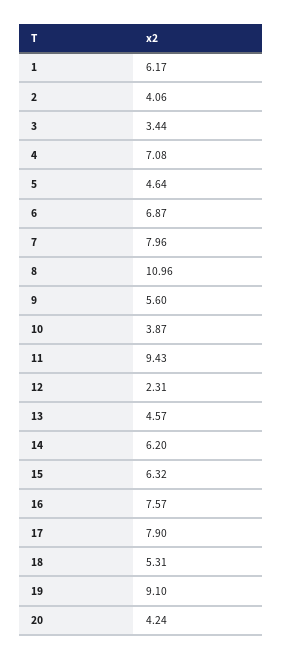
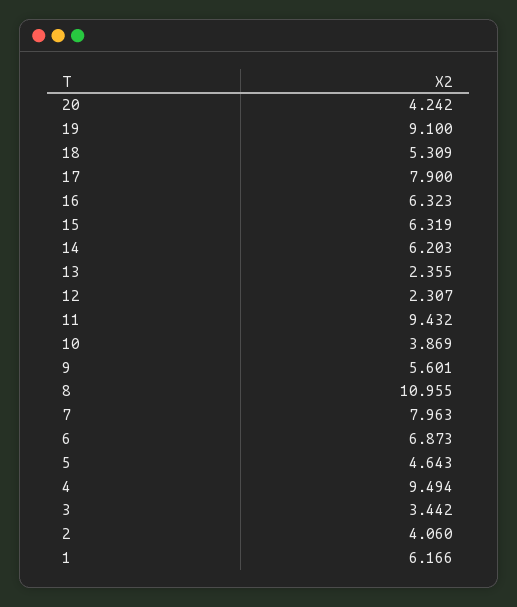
4: 7.08 -> 9.494
13: 4.57 -> 2.355
16: 7.57 -> 6.323

